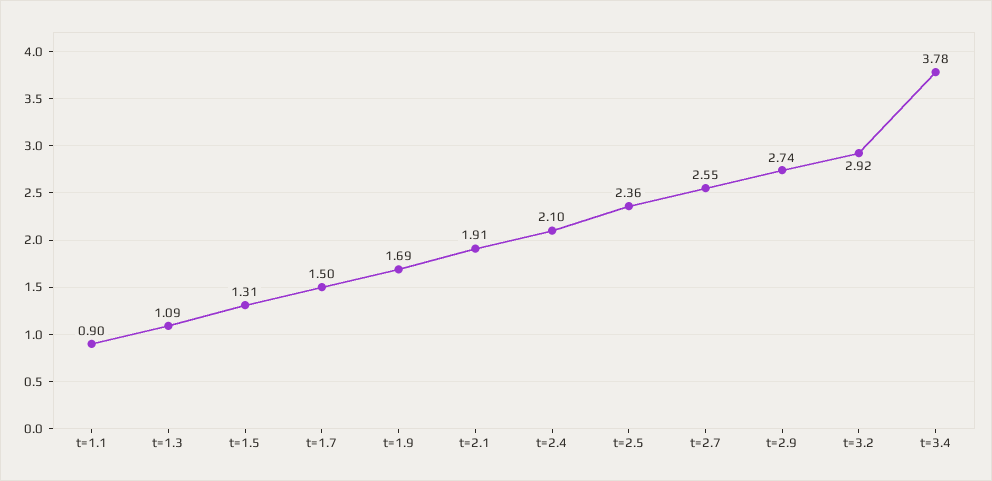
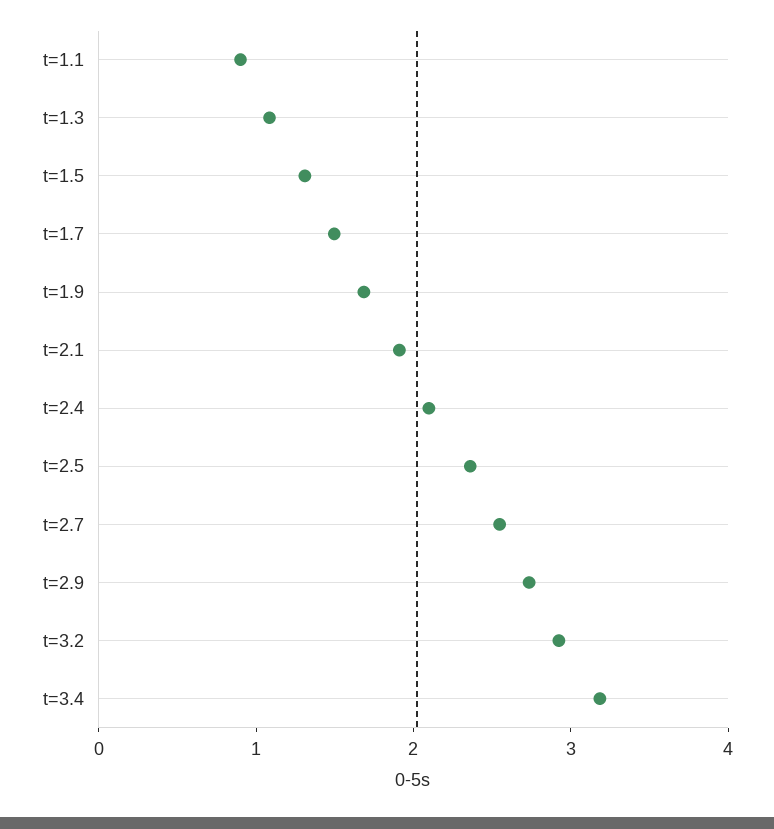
t=3.4: 3.78 -> 3.2

